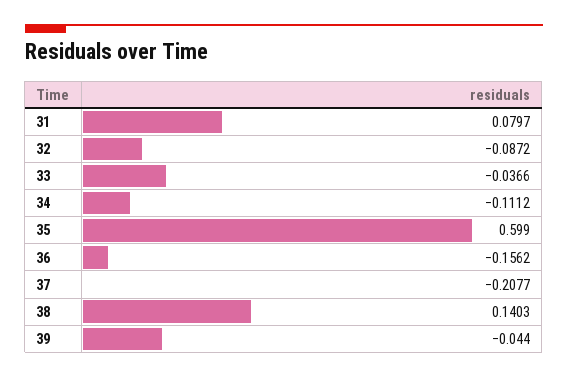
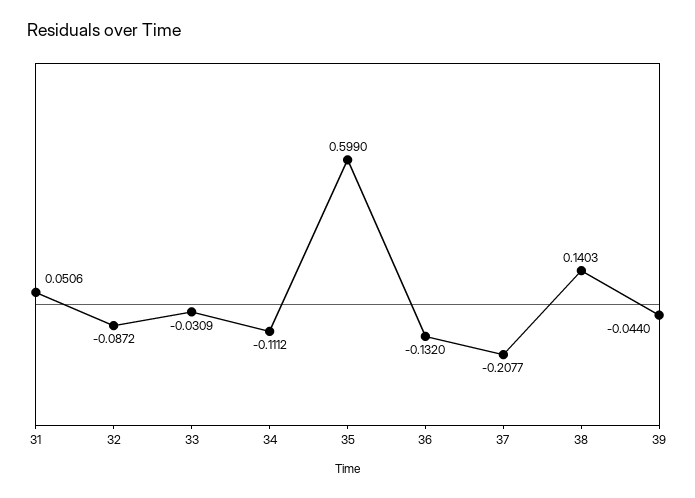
31: 0.0797 -> 0.0506
33: -0.0366 -> -0.0309
36: -0.1562 -> -0.132

